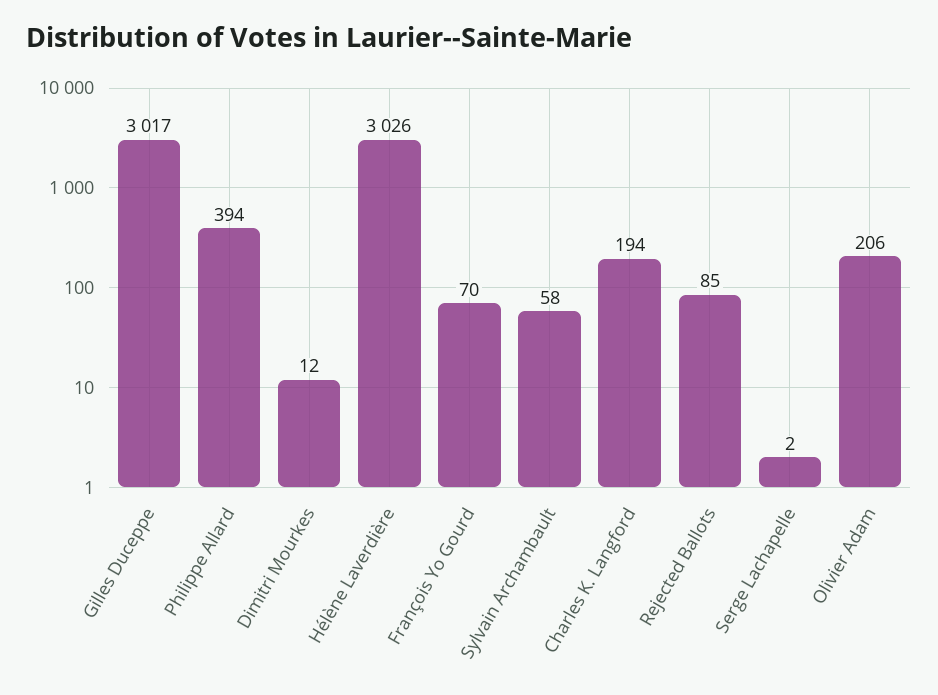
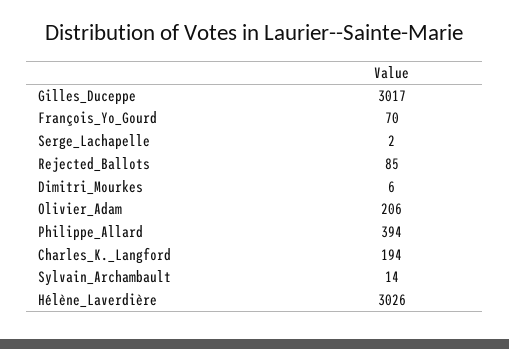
Dimitri Mourkes: 12 -> 6
Sylvain Archambault: 58 -> 14

